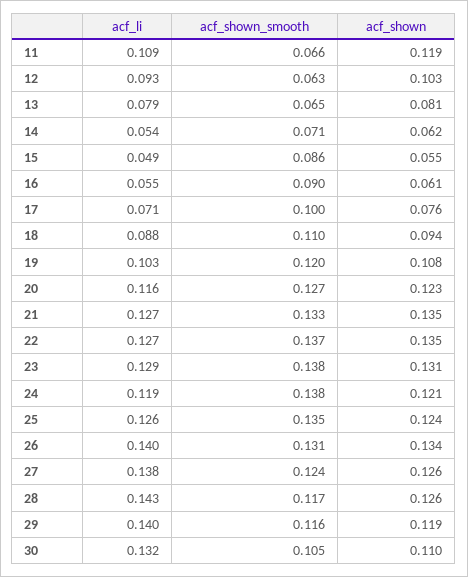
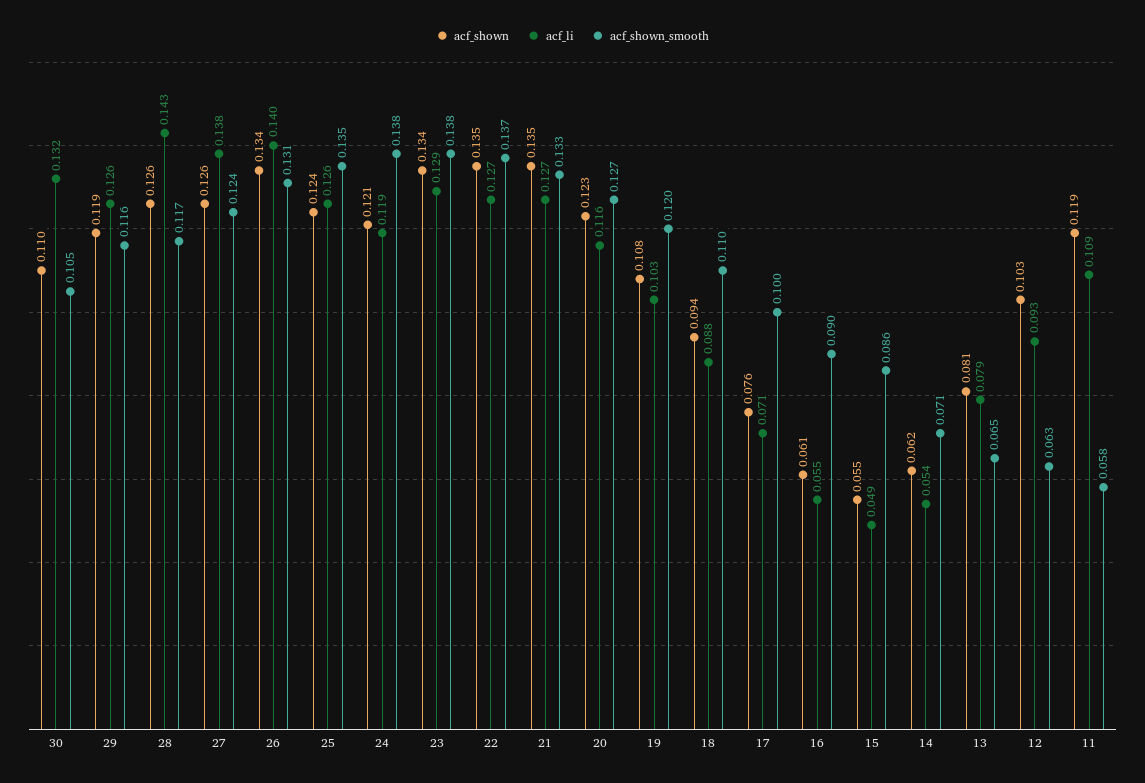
acf_shown_smooth, 11: 0.066 -> 0.058
acf_shown, 23: 0.131 -> 0.134
acf_li, 29: 0.14 -> 0.126

